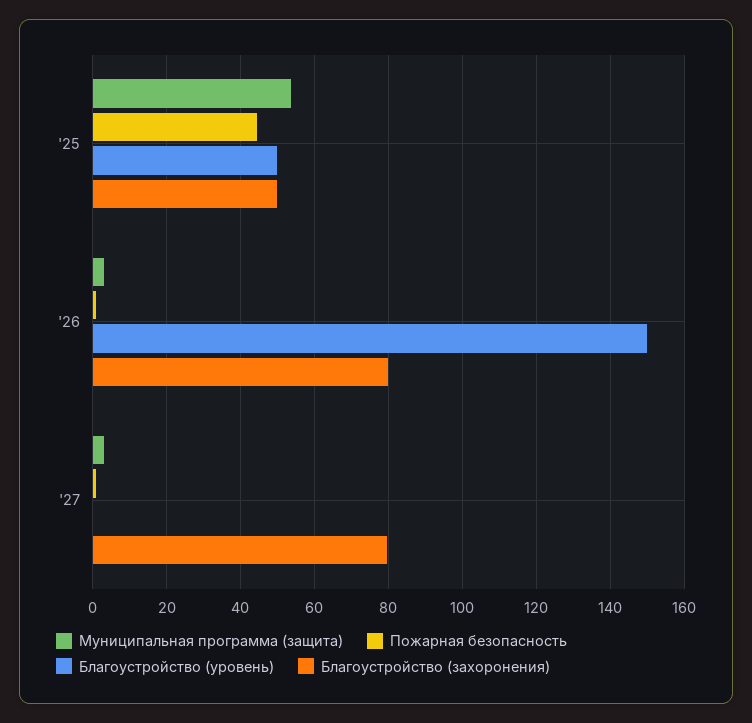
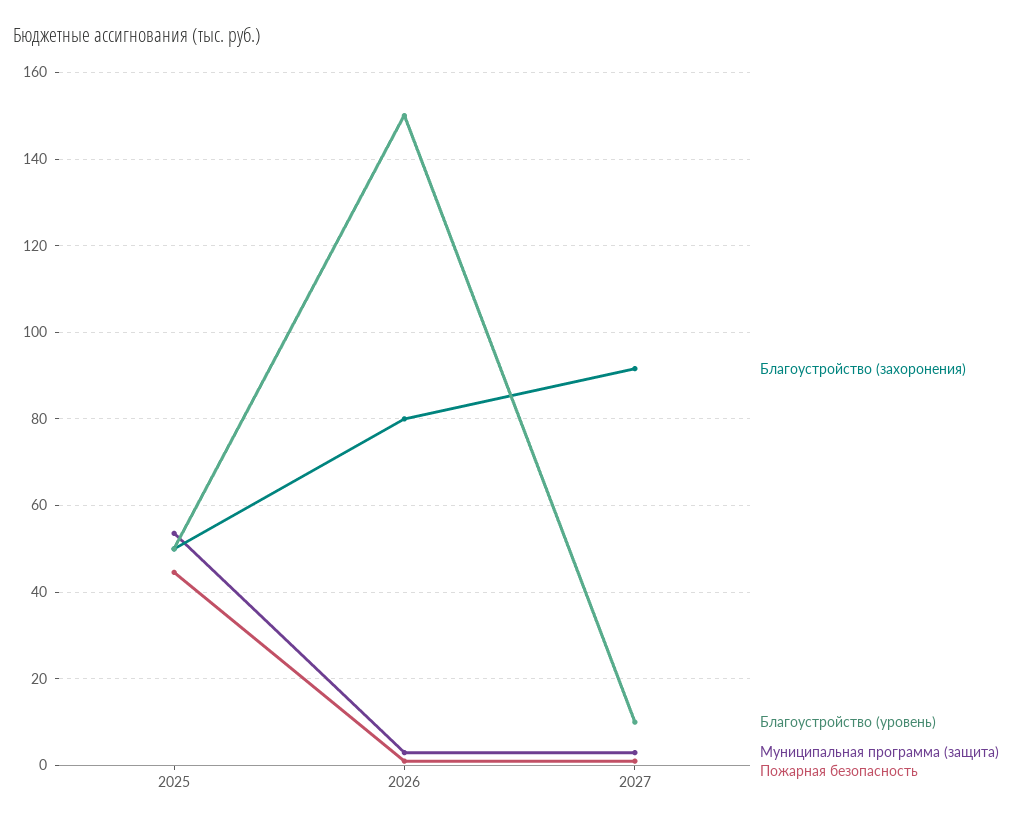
Благоустройство (уровень), '27: 0 -> 10
Благоустройство (захоронения), '27: 80 -> 92

